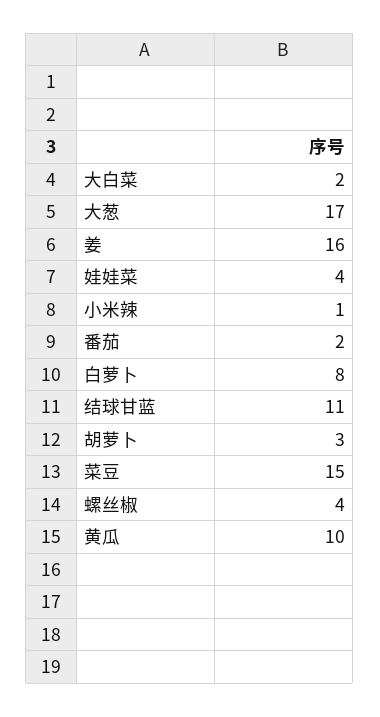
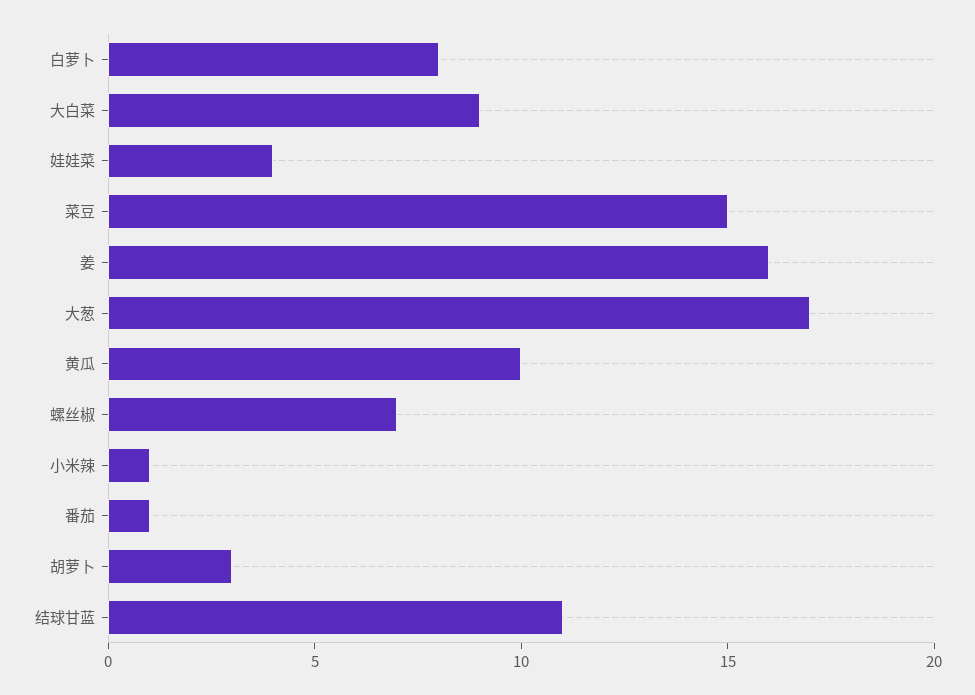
大白菜: 2 -> 9
番茄: 2 -> 1
螺丝椒: 4 -> 7

